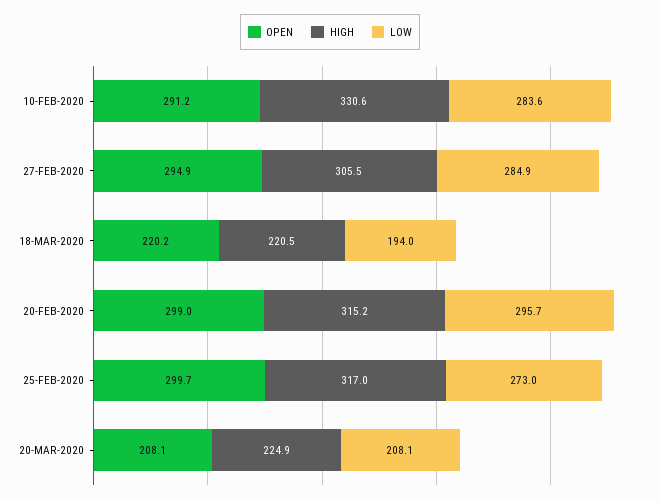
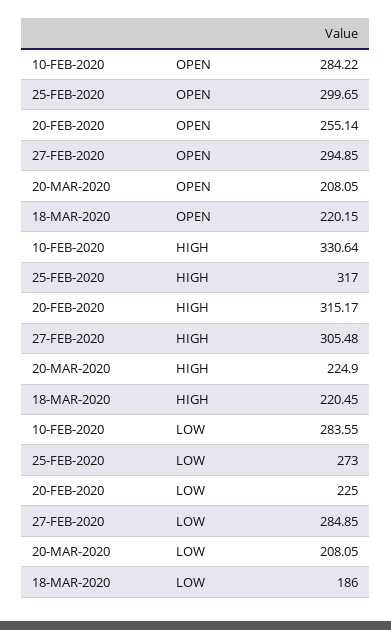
OPEN, 10-FEB-2020: 291.2 -> 284.22
LOW, 18-MAR-2020: 194 -> 186
OPEN, 20-FEB-2020: 299 -> 255.14
LOW, 20-FEB-2020: 295.7 -> 225

